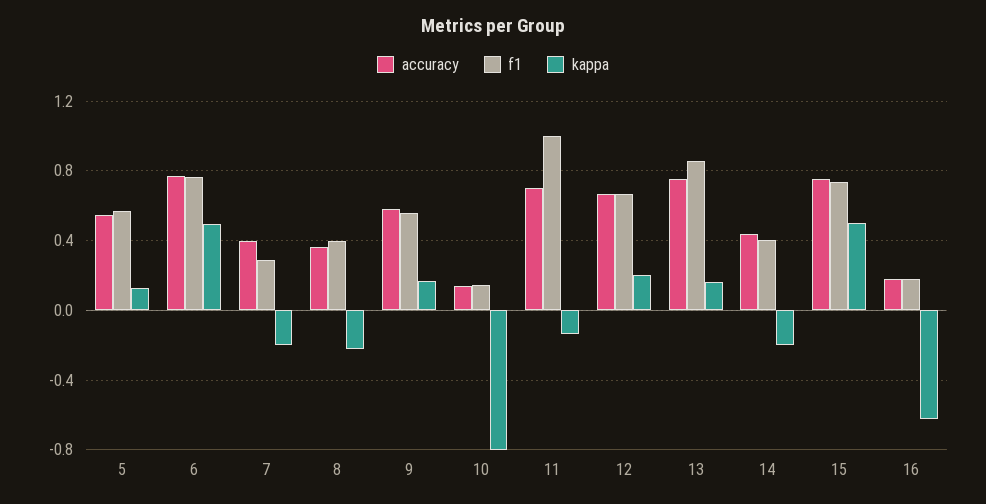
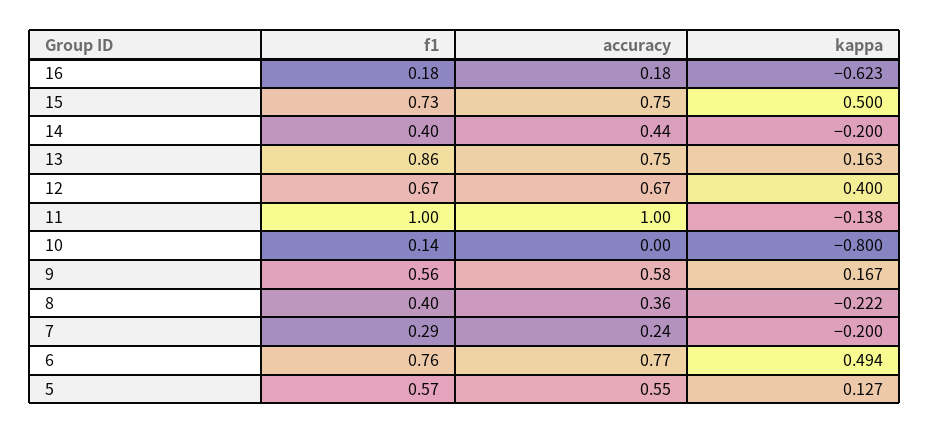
accuracy, 7: 0.4 -> 0.24
accuracy, 10: 0.15 -> 0
accuracy, 11: 0.7 -> 1
kappa, 12: 0.2 -> 0.4

